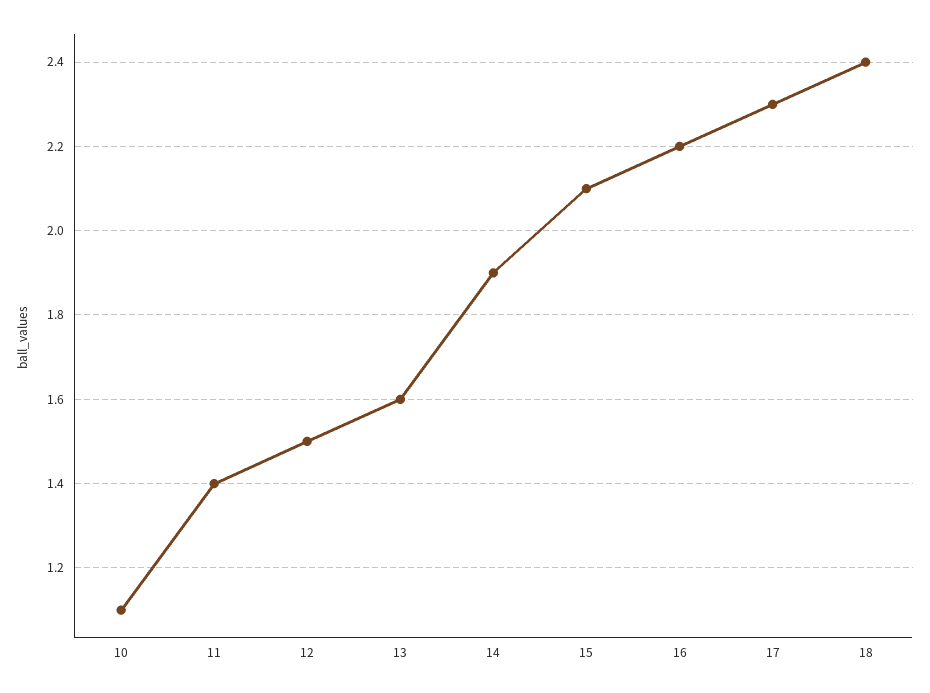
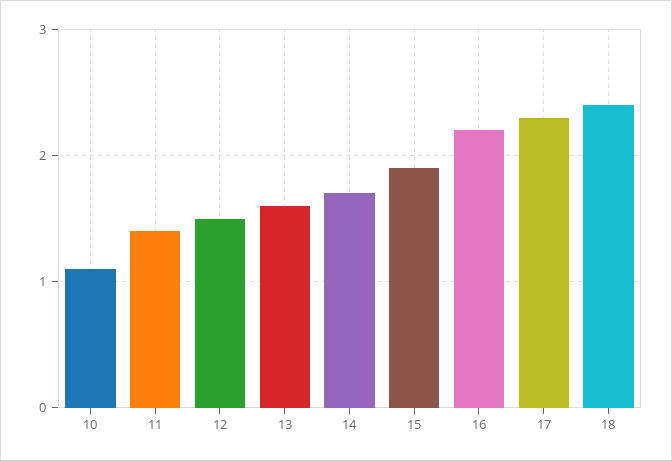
14: 1.9 -> 1.7
15: 2.1 -> 1.9

